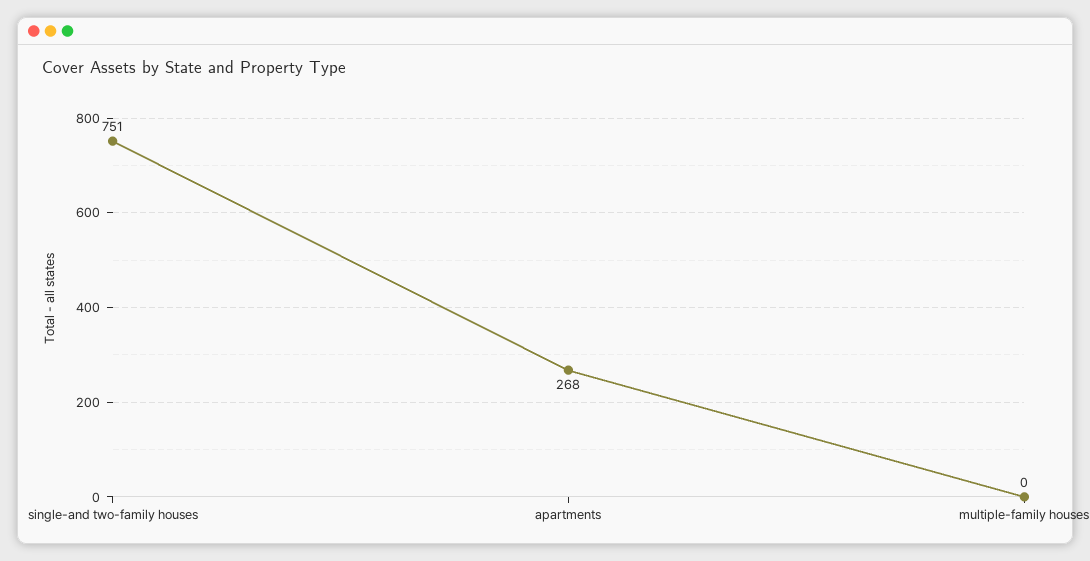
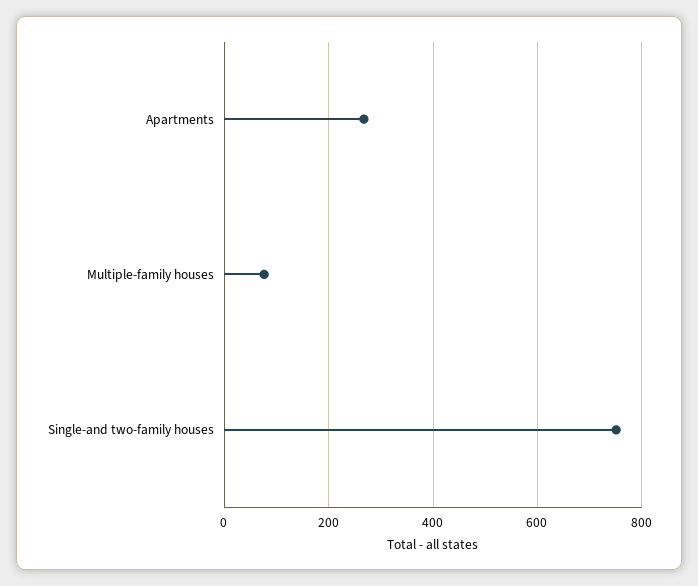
multiple-family houses: 0 -> 80

